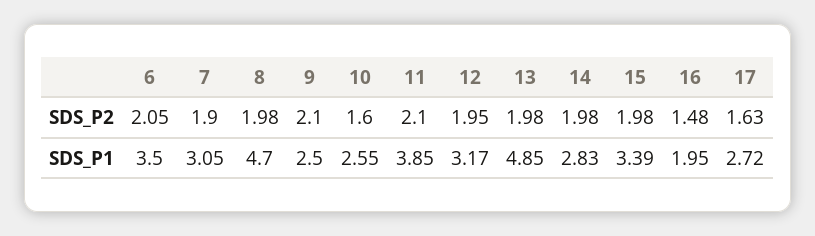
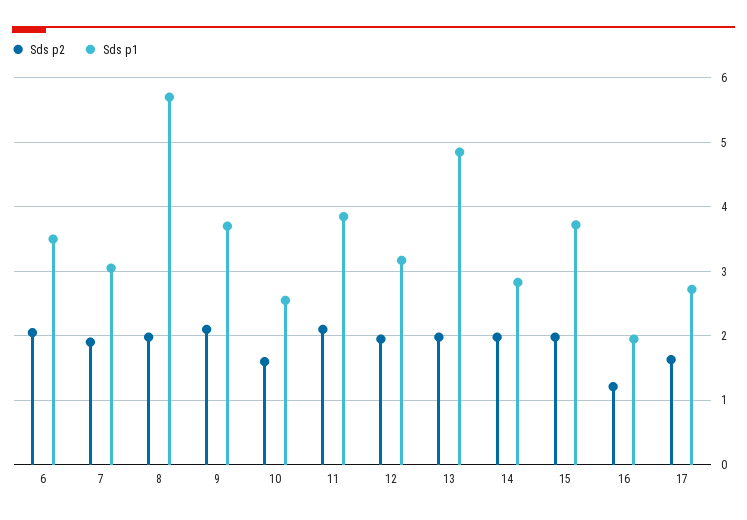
SDS_P2, 16: 1.48 -> 1.2
SDS_P1, 8: 4.7 -> 5.7
SDS_P1, 9: 2.5 -> 3.7
SDS_P1, 15: 3.39 -> 3.7

